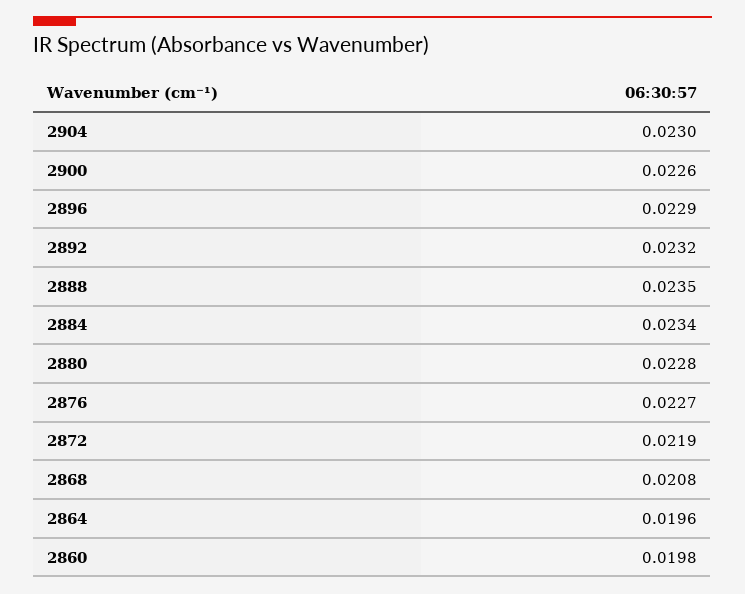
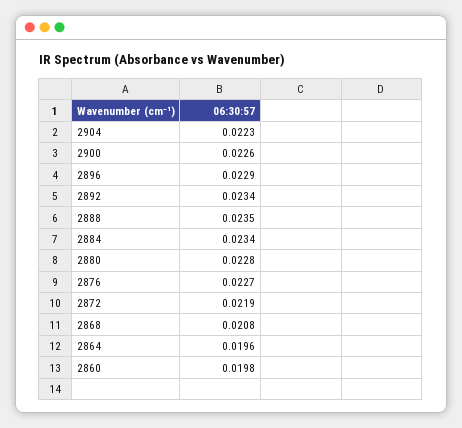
2904: 0.023 -> 0.0223
2892: 0.0232 -> 0.0234

